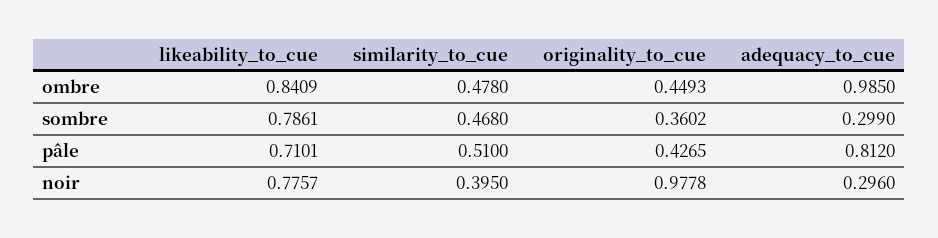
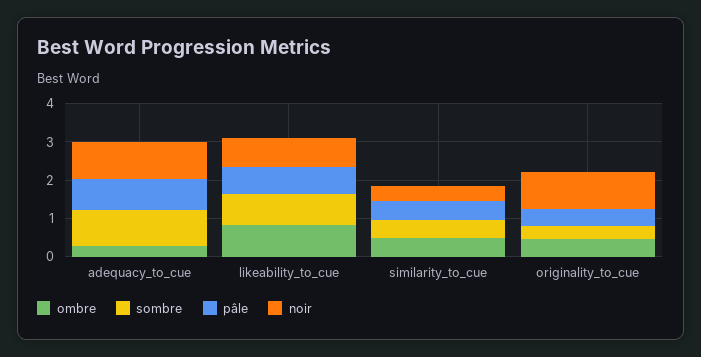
ombre, adequacy_to_cue: 0.985 -> 0.25
sombre, adequacy_to_cue: 0.299 -> 1
noir, adequacy_to_cue: 0.296 -> 1

